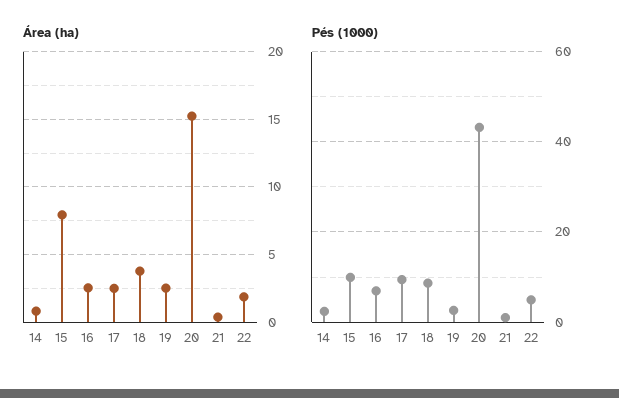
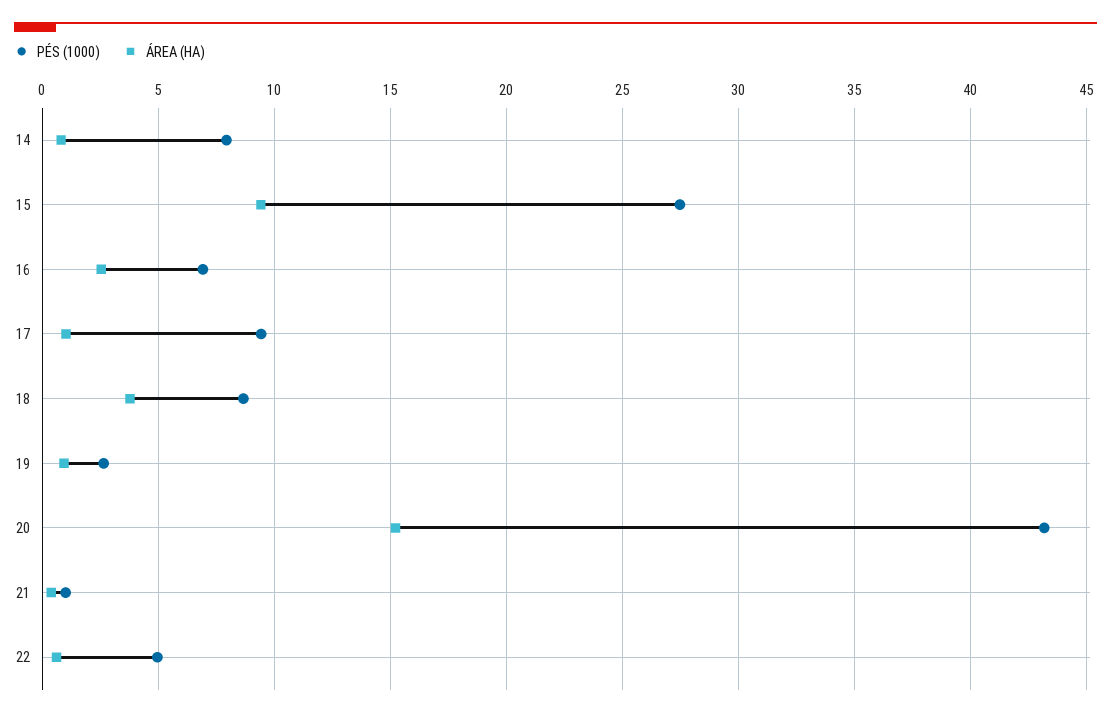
Área (ha), 15: 8 -> 9.5
Área (ha), 17: 2.5 -> 1
Área (ha), 19: 2.5 -> 1
Área (ha), 22: 2 -> 0.5
Pés (1000), 14: 2 -> 8
Pés (1000), 15: 10 -> 27.5

